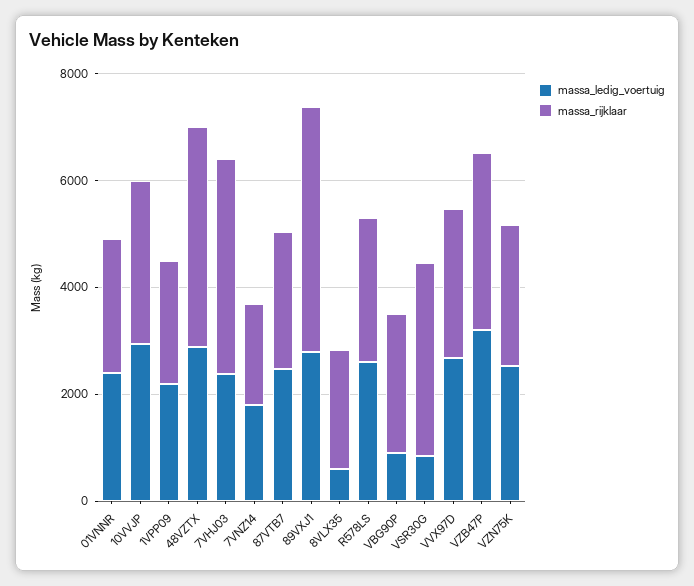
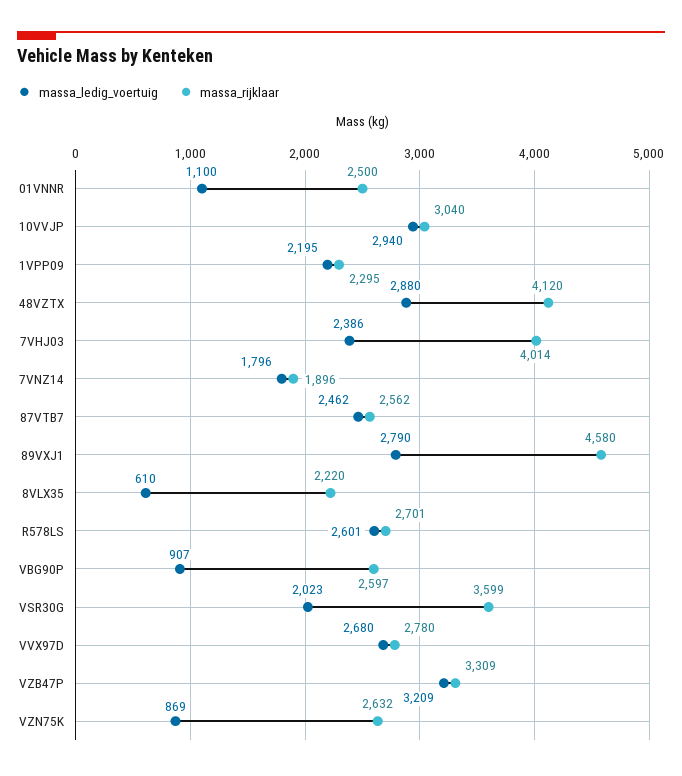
massa_ledig_voertuig, 01VNNR: 2500 -> 1100
massa_ledig_voertuig, VSR30G: 1000 -> 2023
massa_ledig_voertuig, VZN75K: 2500 -> 869

